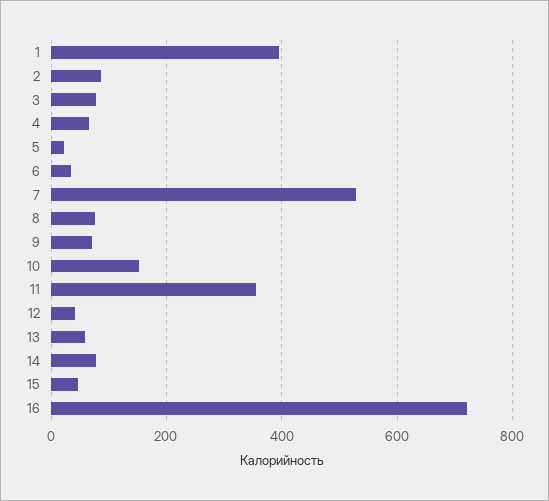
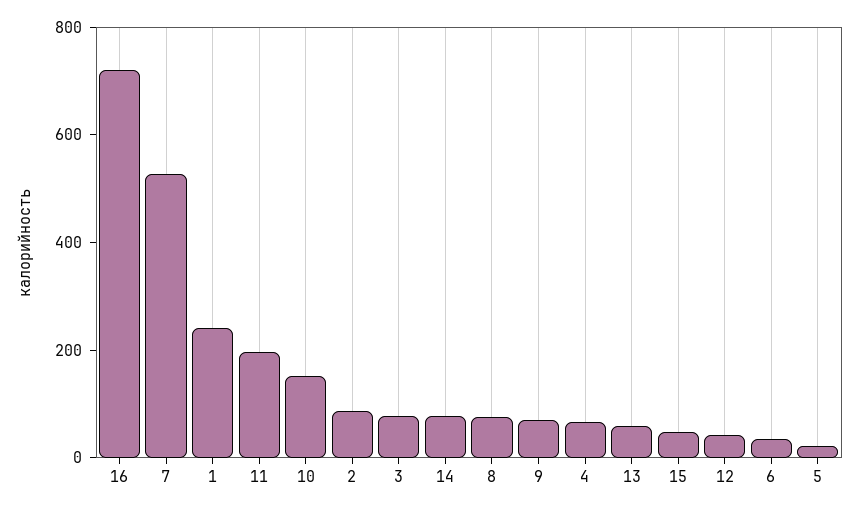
1: 400 -> 250
11: 360 -> 200

